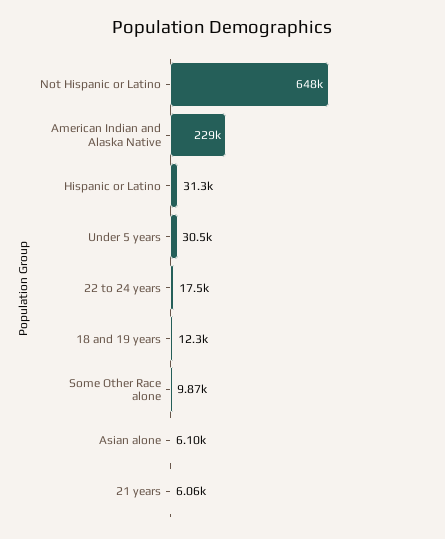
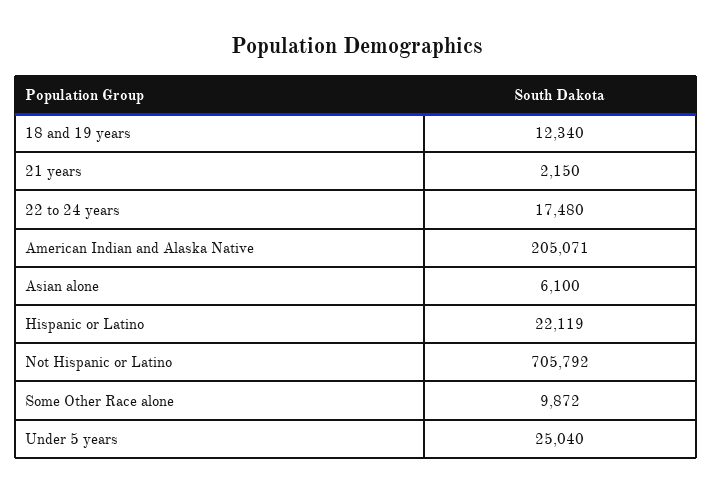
Not Hispanic or Latino: 648000 -> 705792
American Indian and Alaska Native: 229000 -> 205071
Hispanic or Latino: 31300 -> 22119
Under 5 years: 30500 -> 25040
21 years: 6060 -> 2150

